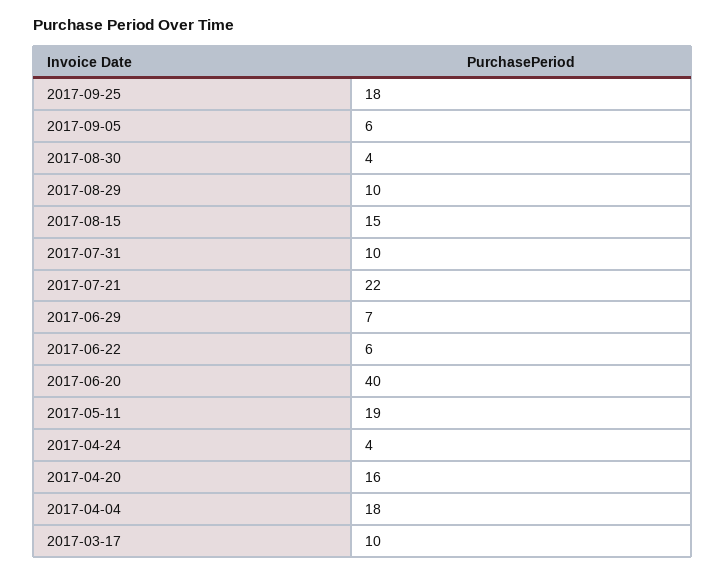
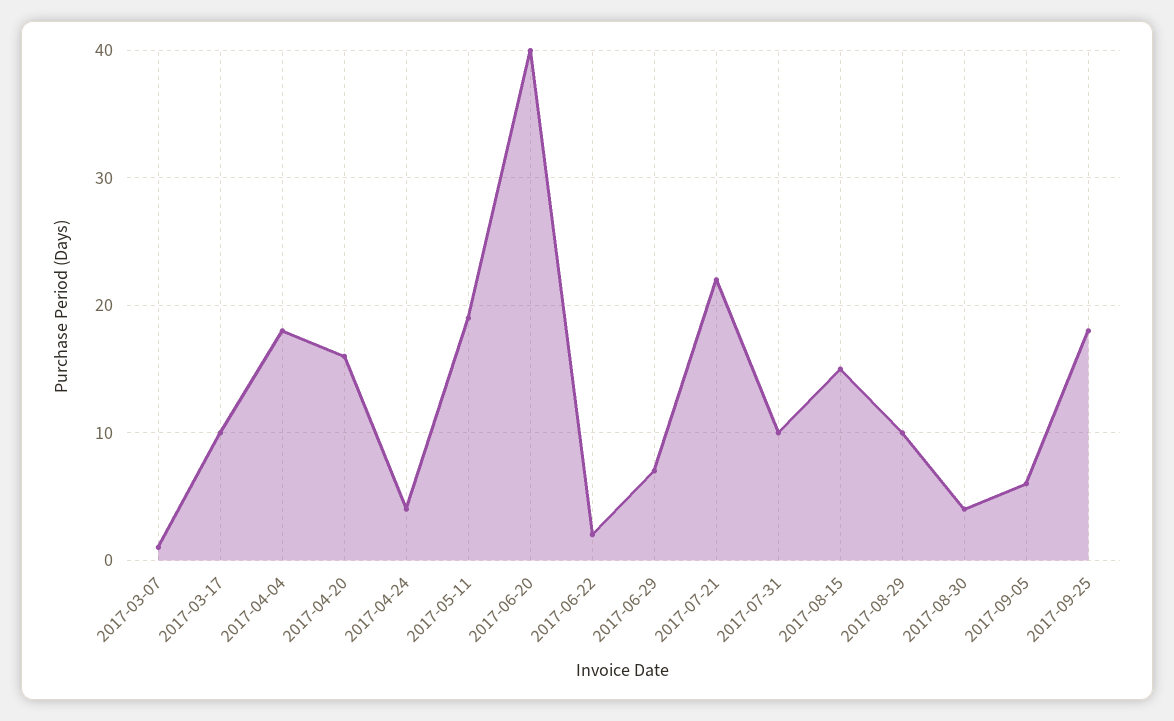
2017-06-22: 6 -> 2
2017-03-07: none -> 1

